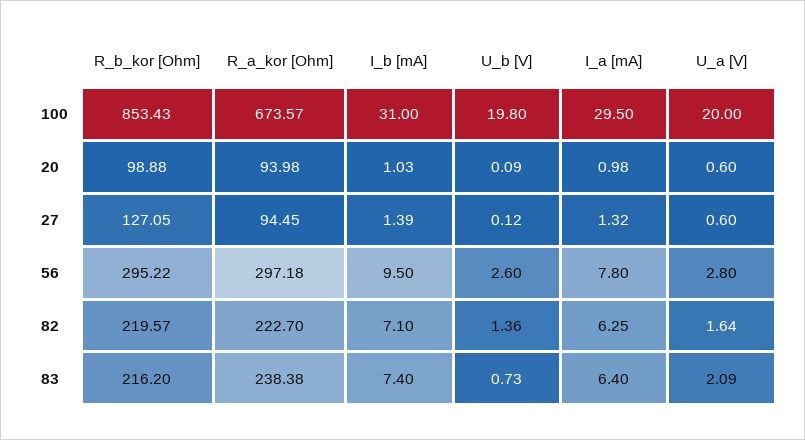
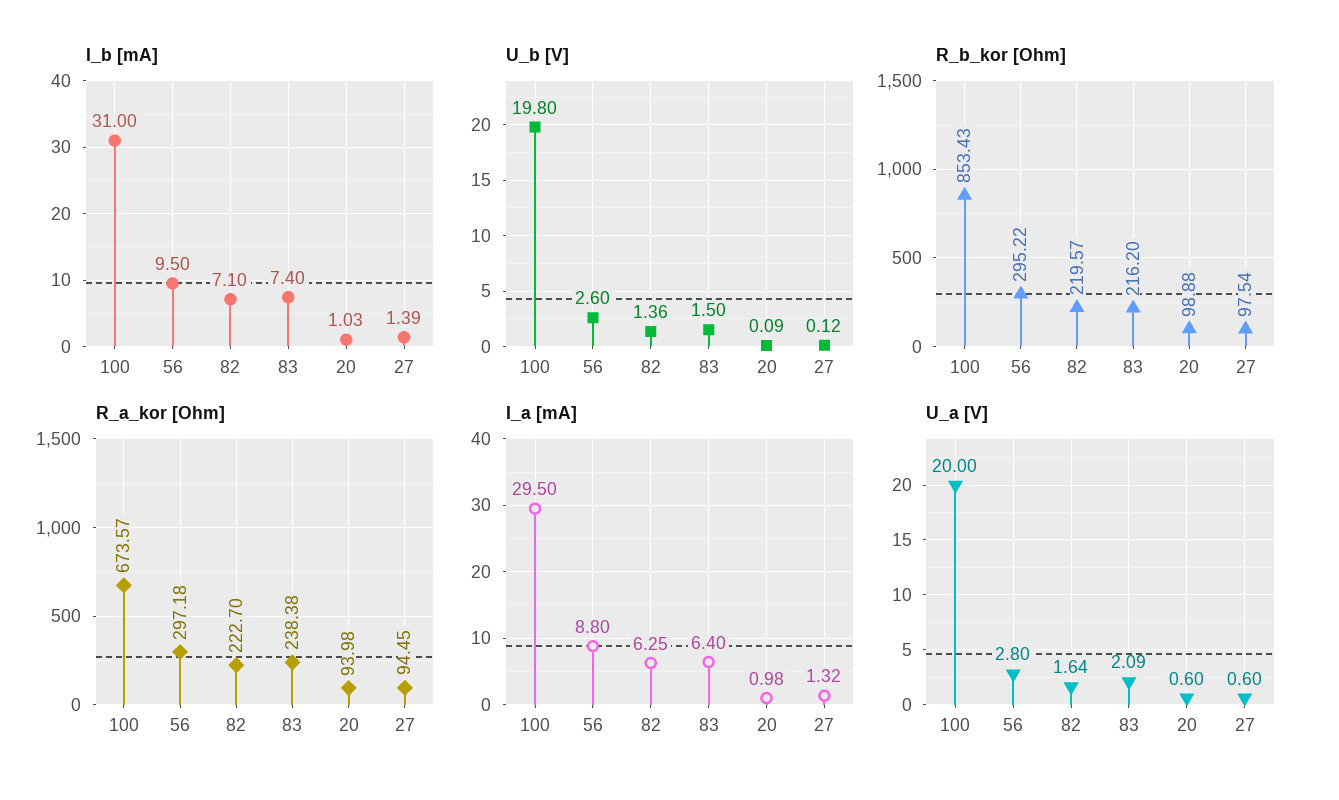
R_b_kor [Ohm], 27: 127.05 -> 97.54
I_a [mA], 56: 7.8 -> 8.8
U_b [V], 83: 0.73 -> 1.5

